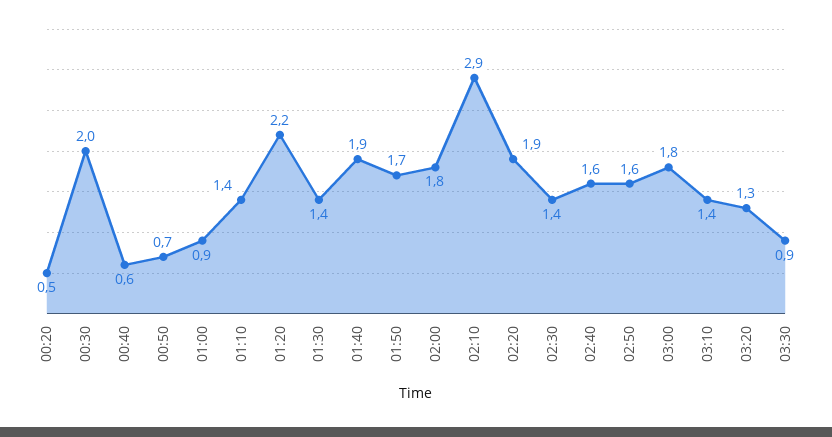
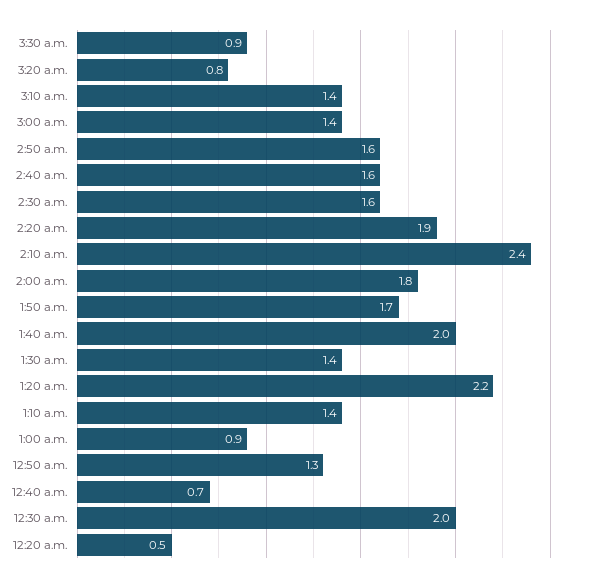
00:40: 0.6 -> 0.7
00:50: 0.7 -> 1.3
01:40: 1.9 -> 2
02:10: 2.9 -> 2.4
02:30: 1.4 -> 1.6
03:00: 1.8 -> 1.4
03:20: 1.3 -> 0.8

